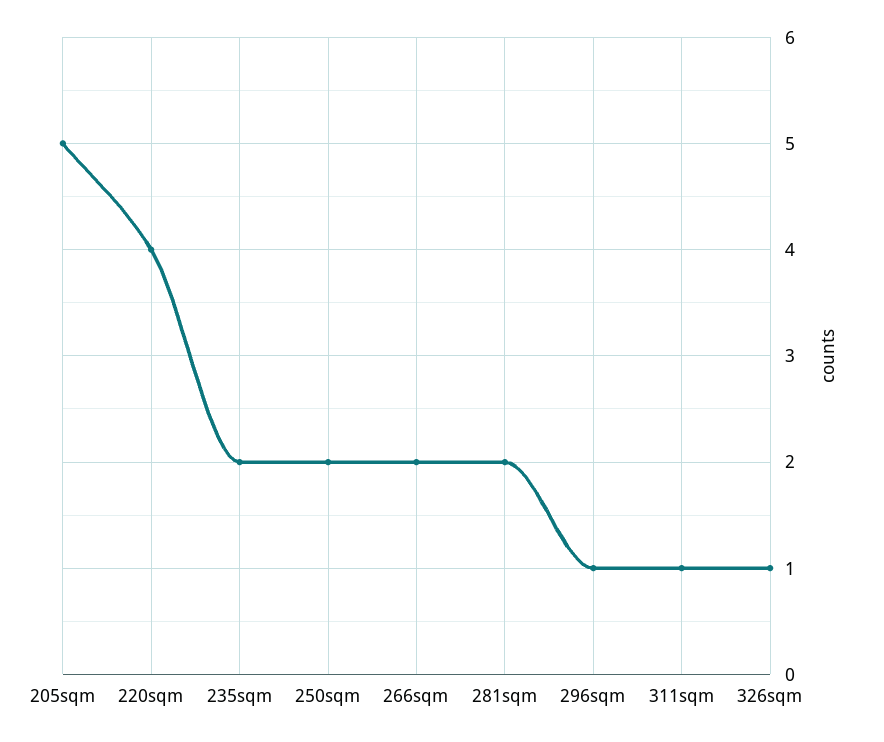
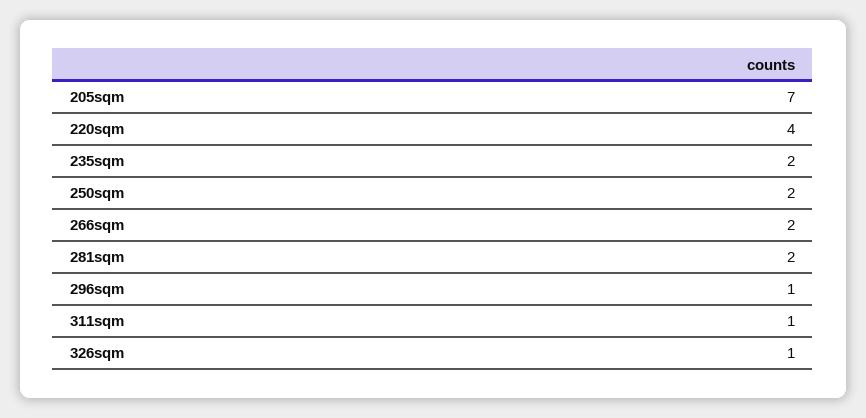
205sqm: 5 -> 7

